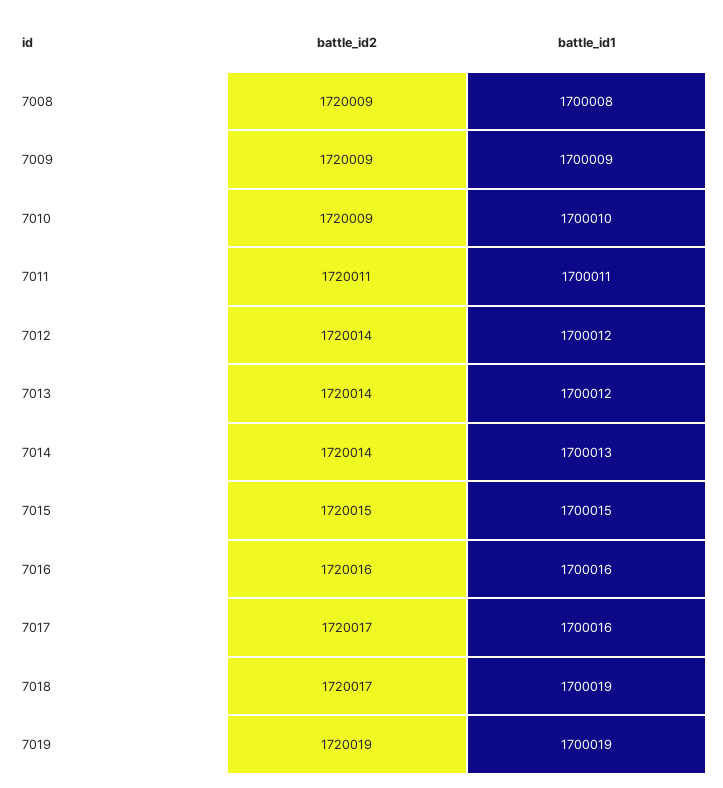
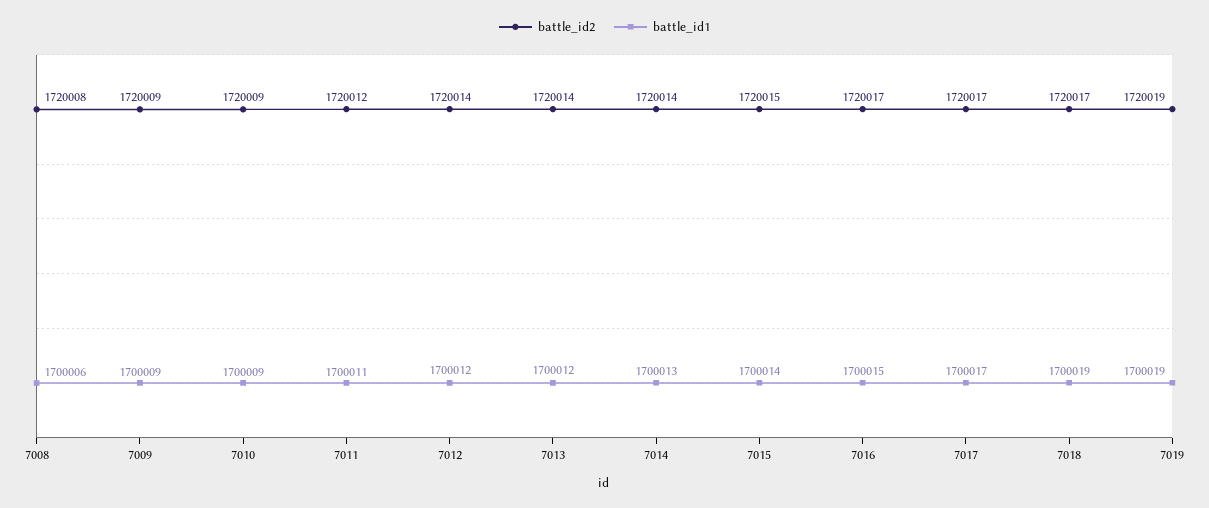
battle_id2, 7008: 1720009 -> 1720008
battle_id1, 7008: 1700008 -> 1700006
battle_id1, 7010: 1700010 -> 1700009
battle_id2, 7011: 1720011 -> 1720012
battle_id1, 7015: 1700015 -> 1700014
battle_id2, 7016: 1720016 -> 1720017
battle_id1, 7016: 1700016 -> 1700015
battle_id1, 7017: 1700016 -> 1700017

